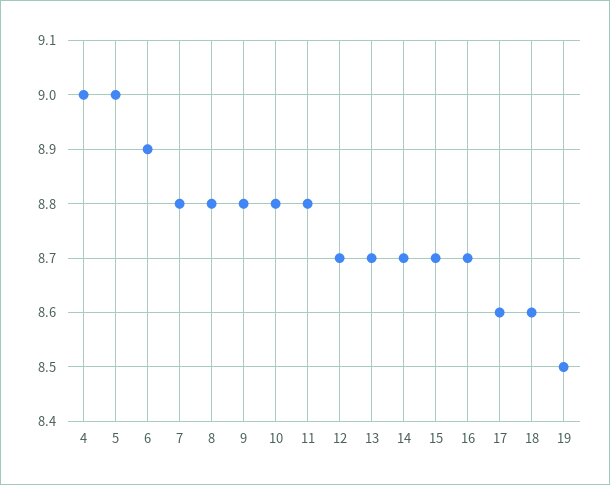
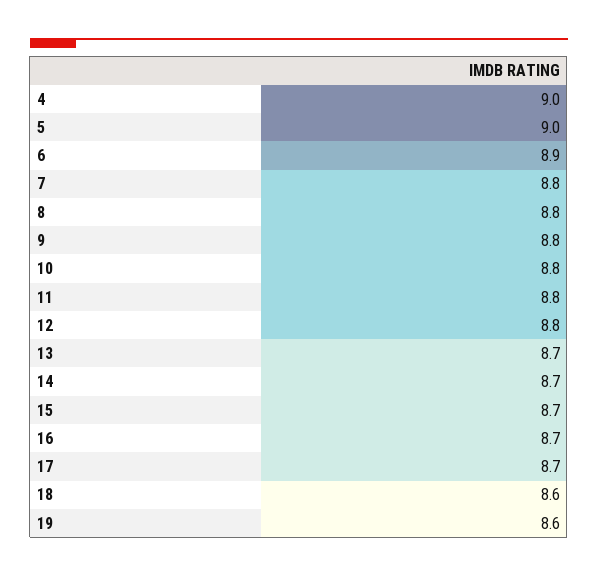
12: 8.7 -> 8.8
17: 8.6 -> 8.7
19: 8.5 -> 8.6

